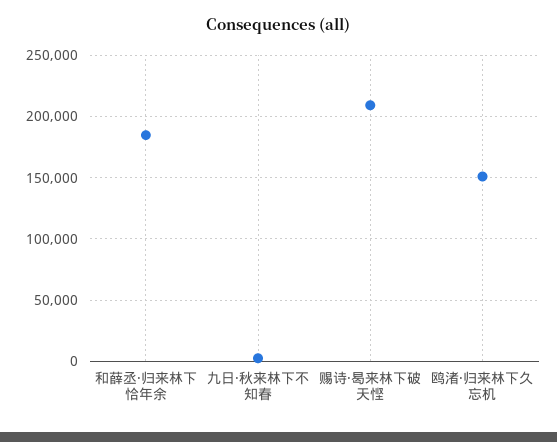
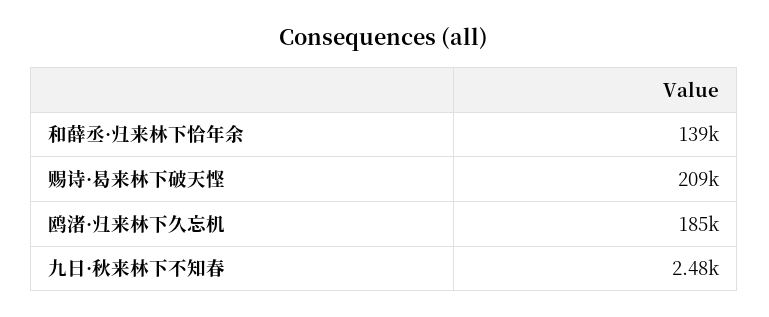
和薛丞·归来林下恰年余: 185000 -> 139000
鸥渚·归来林下久忘机: 150000 -> 185000

